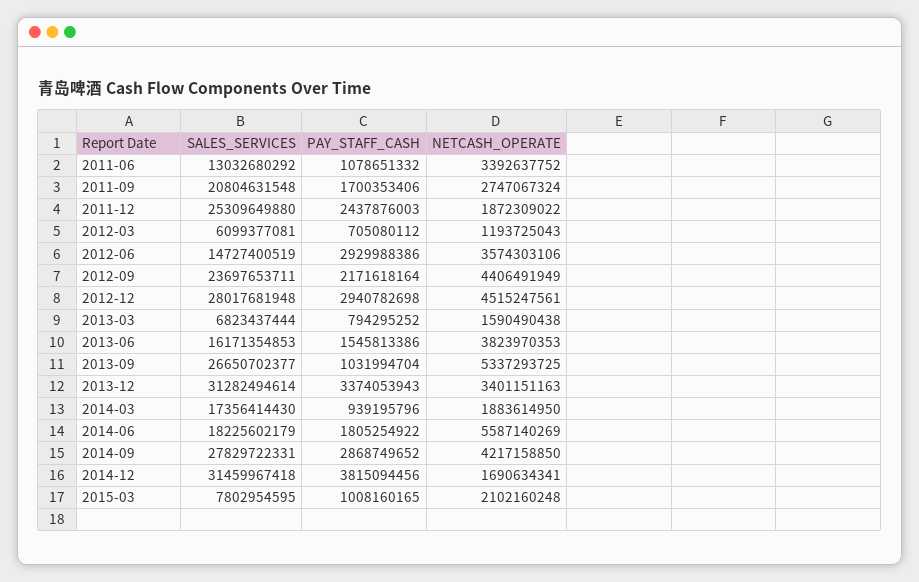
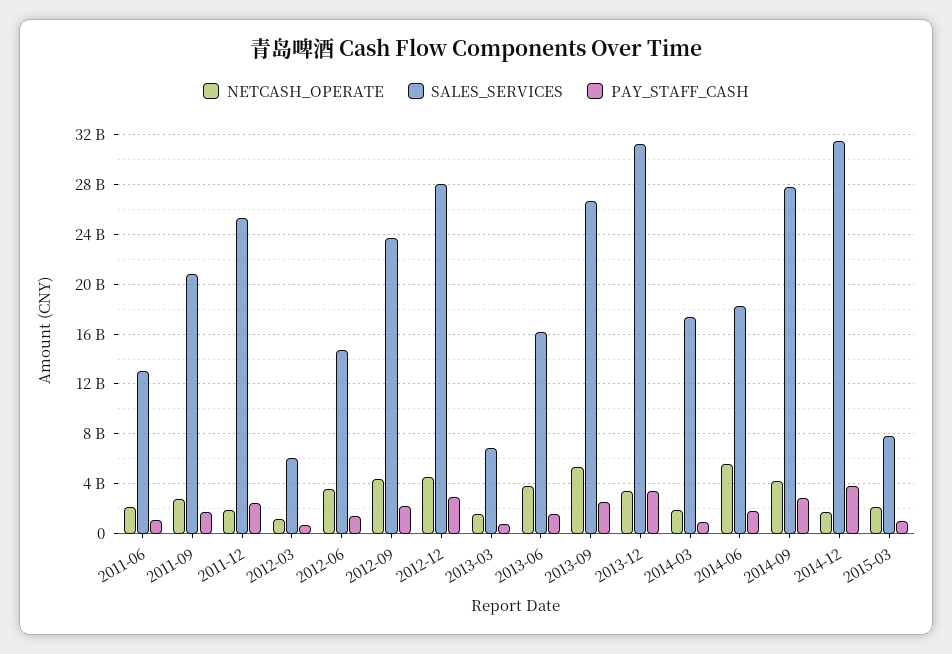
NETCASH_OPERATE, 2011-06: 3392637752 -> 2000000000
PAY_STAFF_CASH, 2012-06: 2929988386 -> 1500000000
PAY_STAFF_CASH, 2013-09: 1031994704 -> 2500000000

